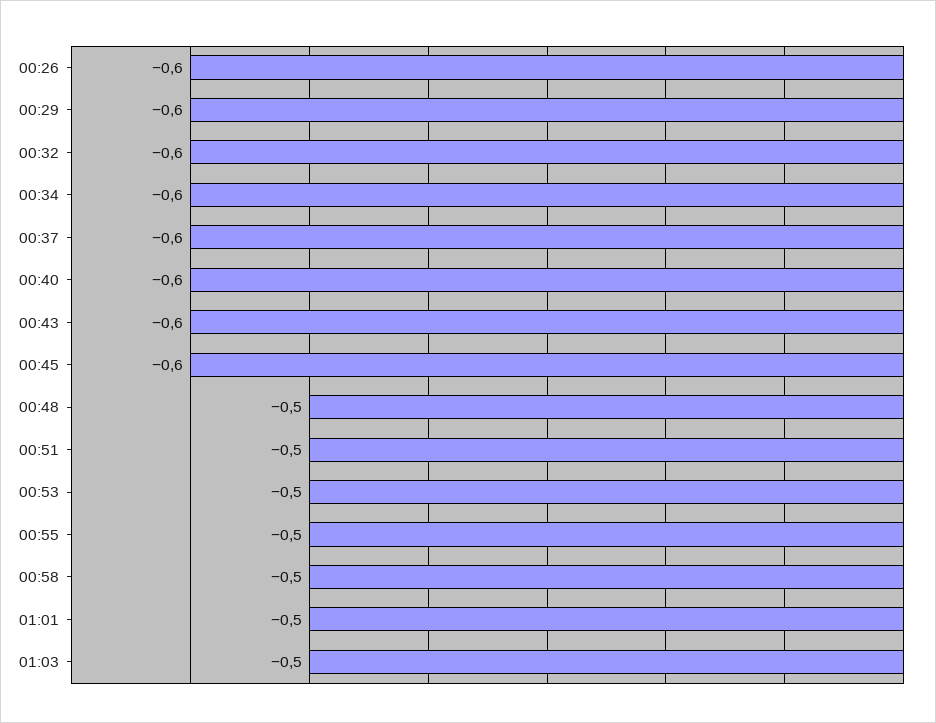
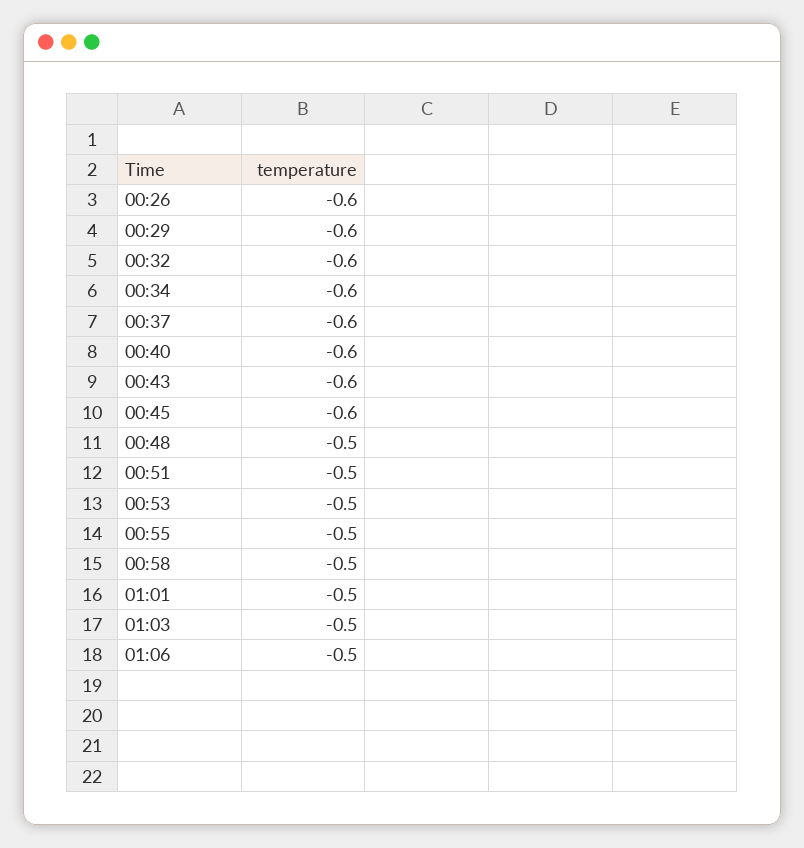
01:06: none -> -0.5

